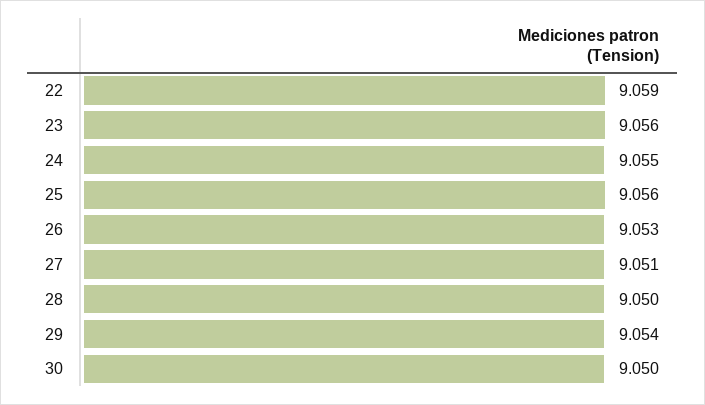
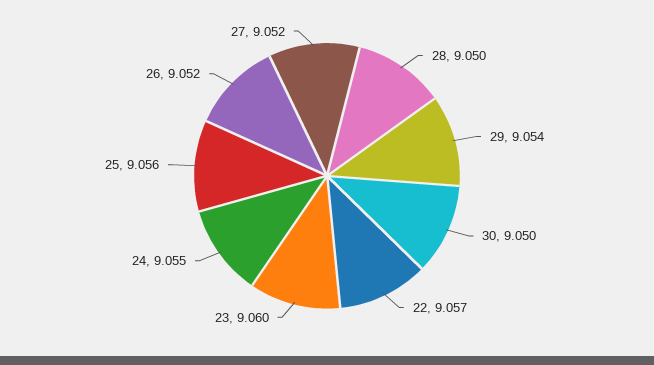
22: 9.059 -> 9.057
23: 9.056 -> 9.06
26: 9.053 -> 9.052
27: 9.051 -> 9.052

